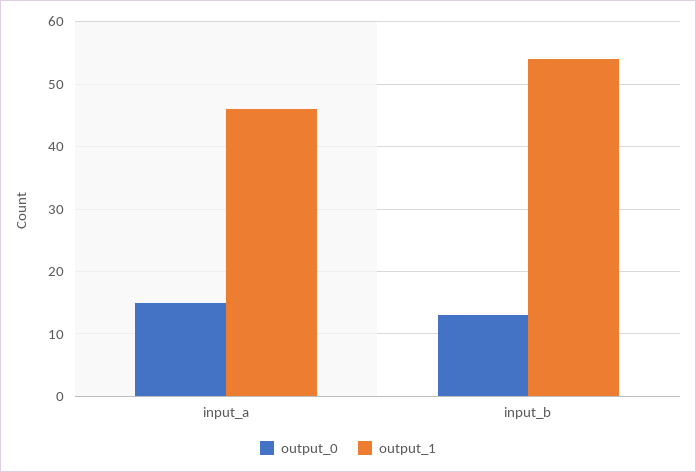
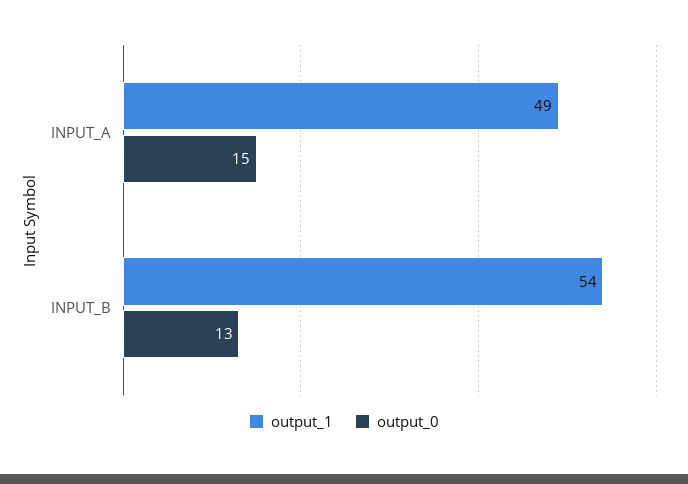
output_1, input_a: 46 -> 49

